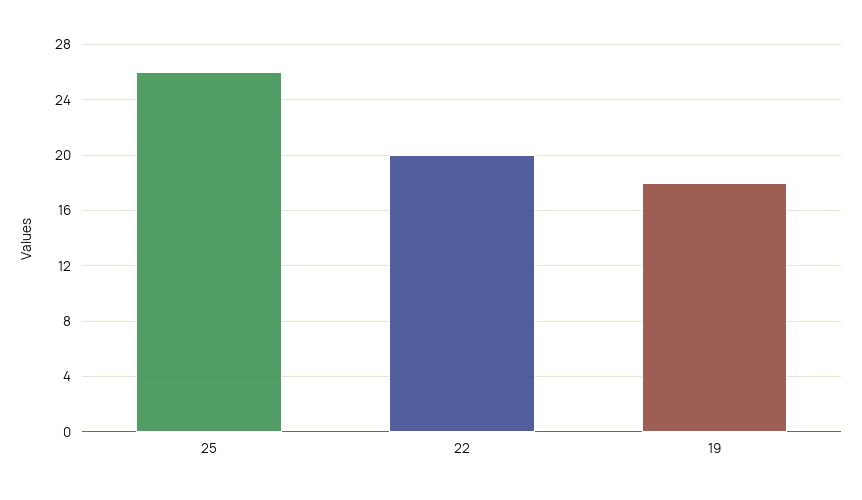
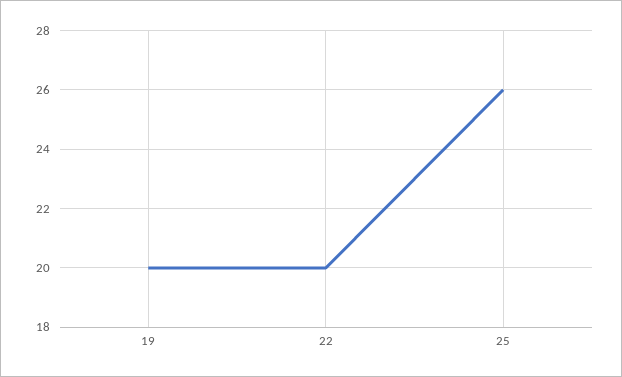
19: 18 -> 20

